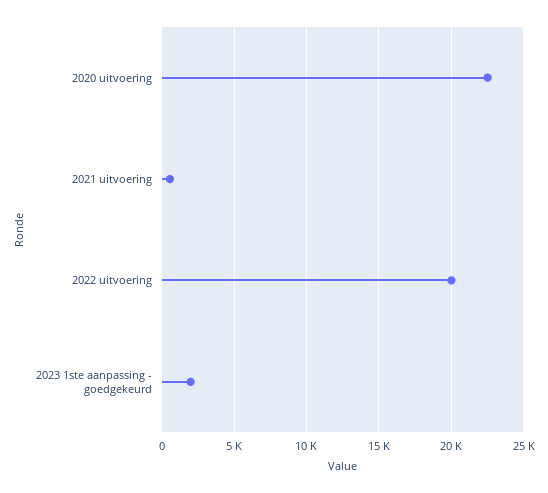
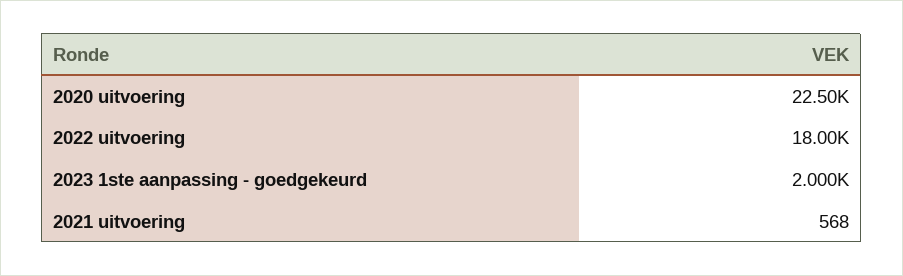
2022 uitvoering: 20000 -> 18000

